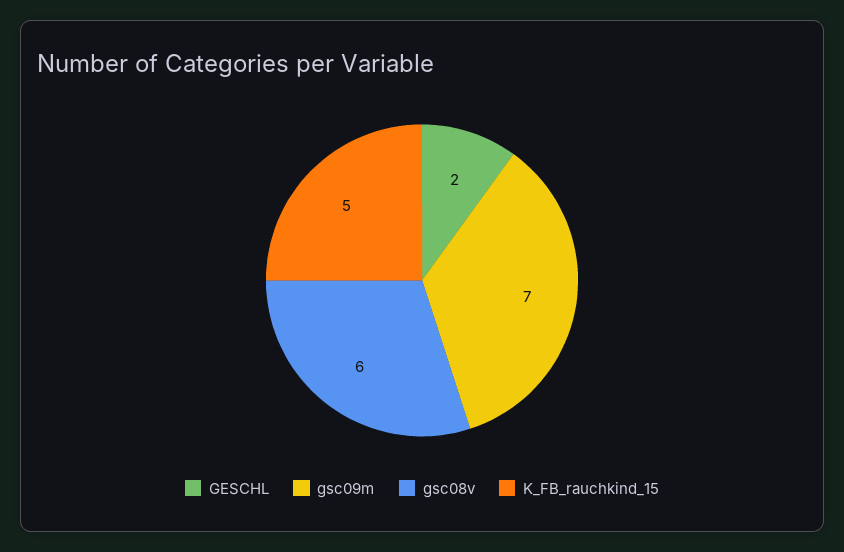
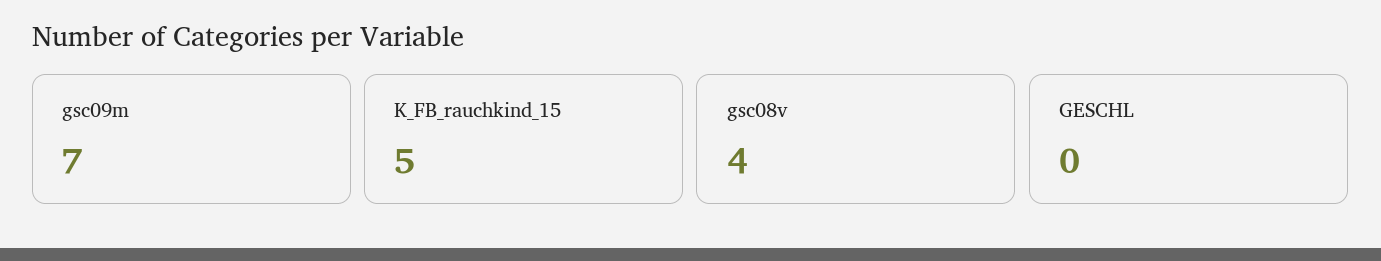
GESCHL: 2 -> 0
gsc08v: 6 -> 4

